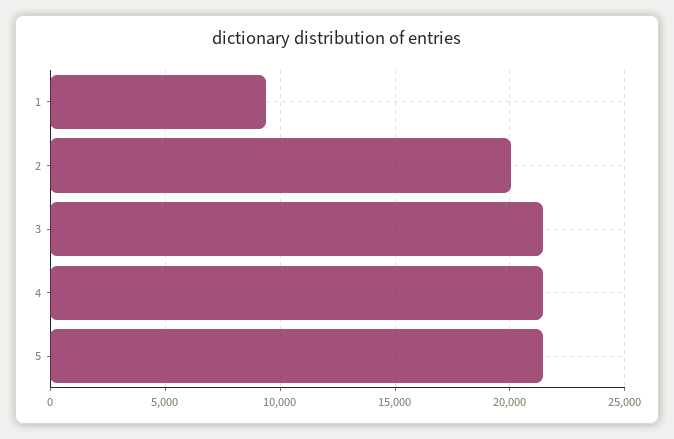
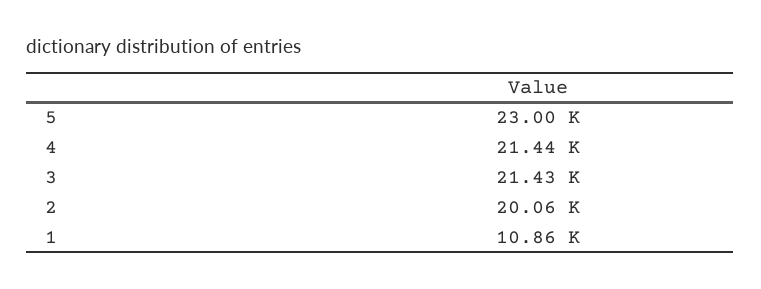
1: 9500 -> 10860
5: 21500 -> 23000

